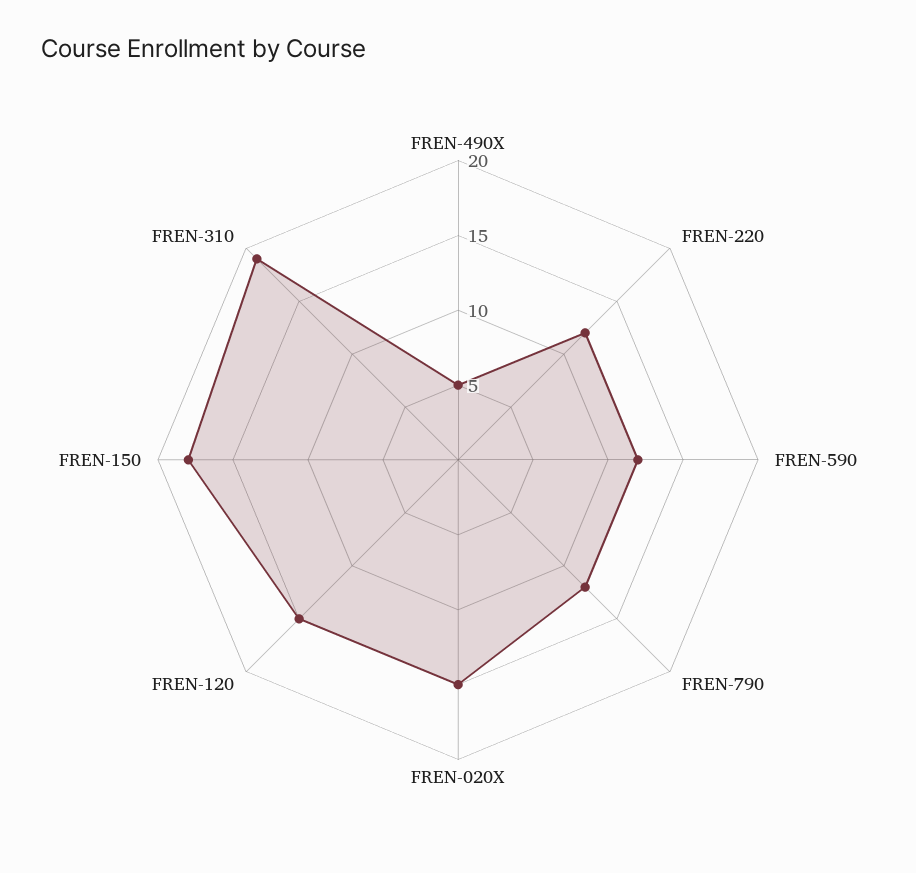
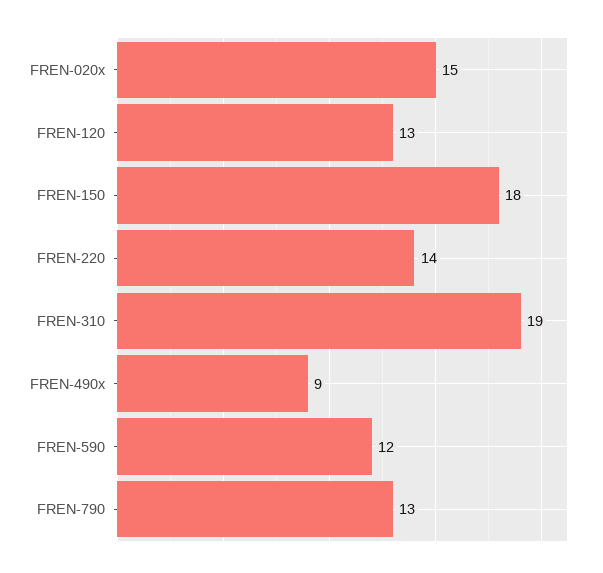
FREN-490X: 5 -> 9
FREN-220: 12 -> 14
FREN-790: 12 -> 13
FREN-120: 15 -> 13

